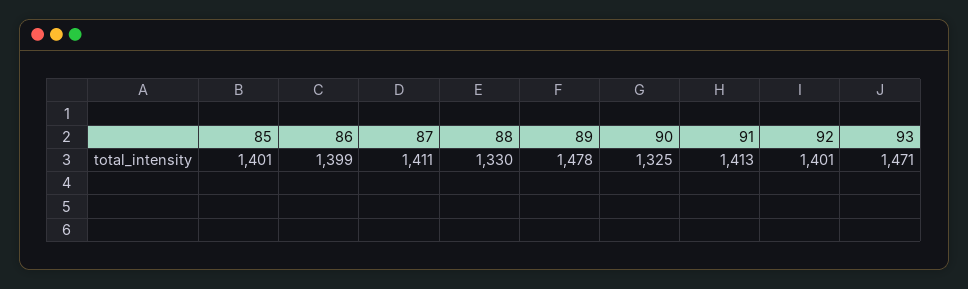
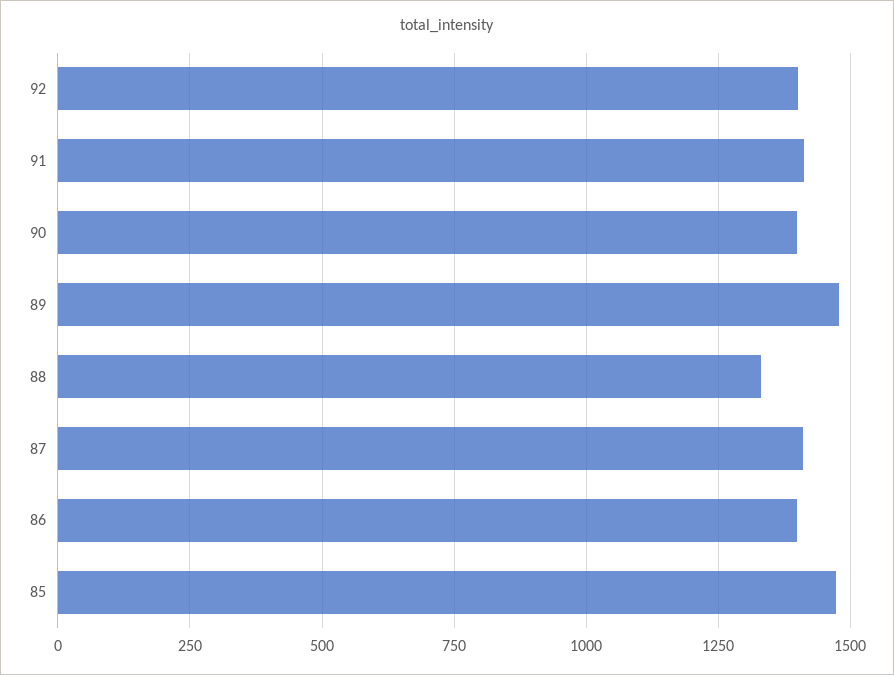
85: 1401 -> 1475
90: 1325 -> 1400
93: 1471 -> none

